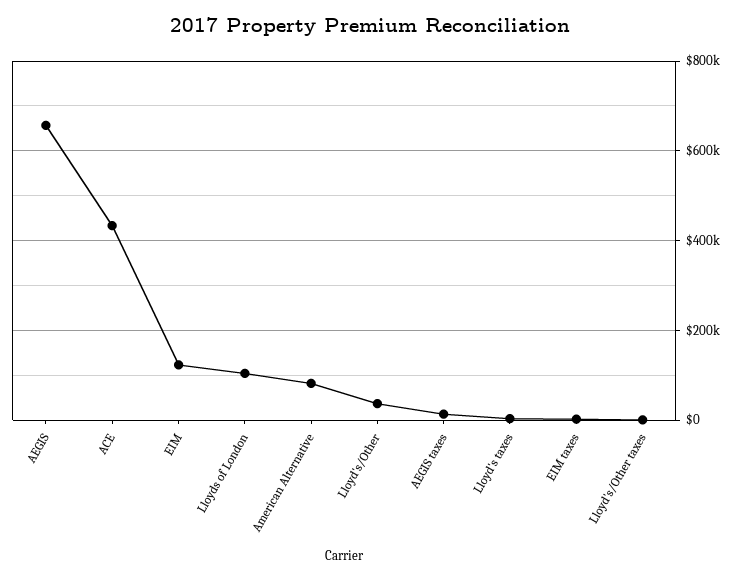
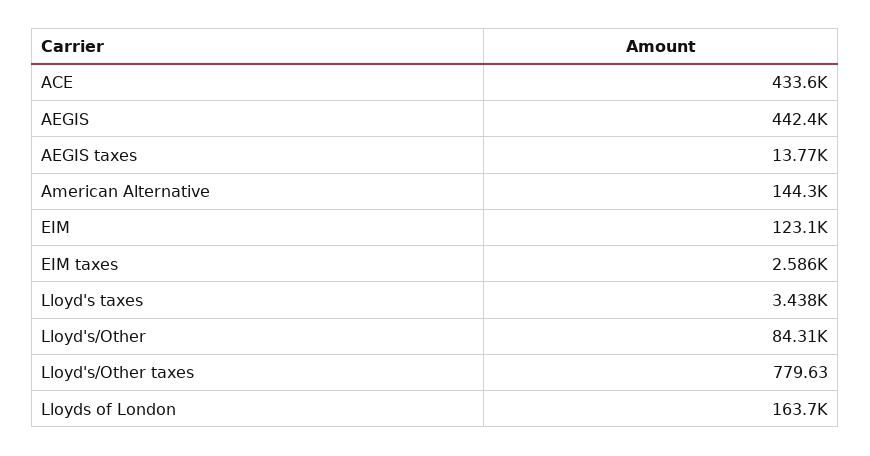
AEGIS: 660000 -> 442400
Lloyds of London: 100000 -> 163700
American Alternative: 80000 -> 144300
Lloyd's/Other: 40000 -> 84310

